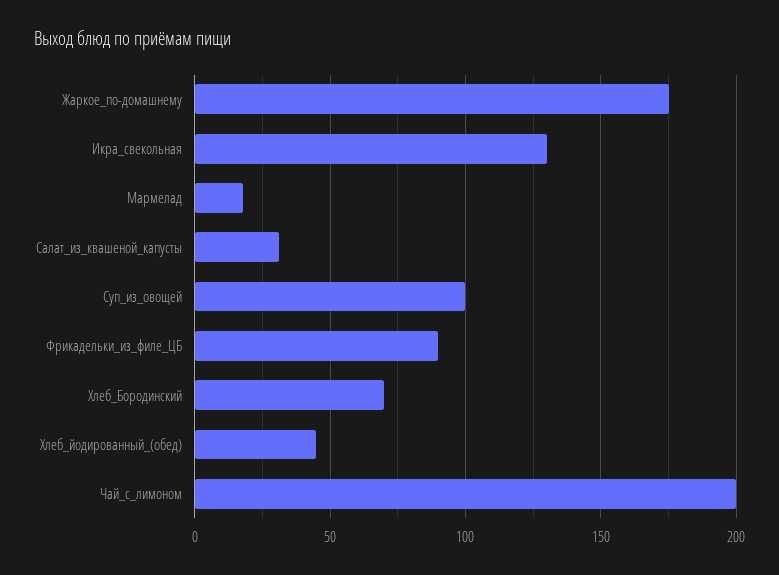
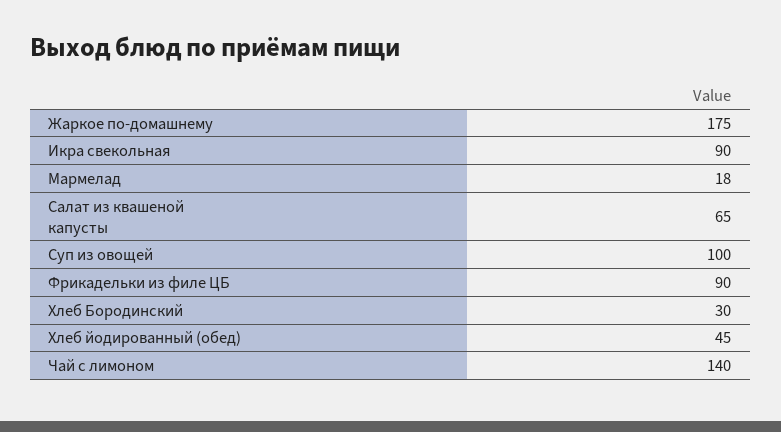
Икра_свекольная: 130 -> 90
Салат_из_квашеной_капусты: 30 -> 65
Хлеб_Бородинский: 70 -> 30
Чай_с_лимоном: 200 -> 140

